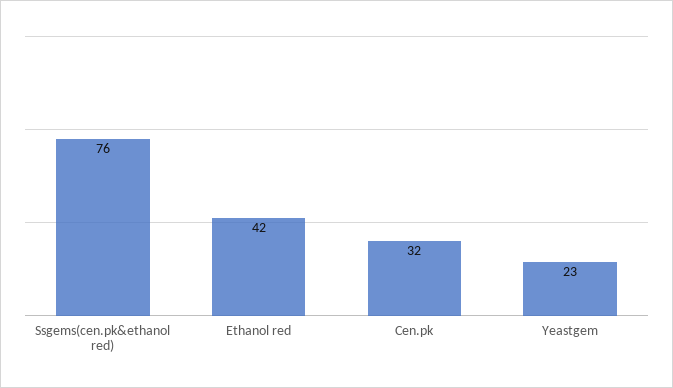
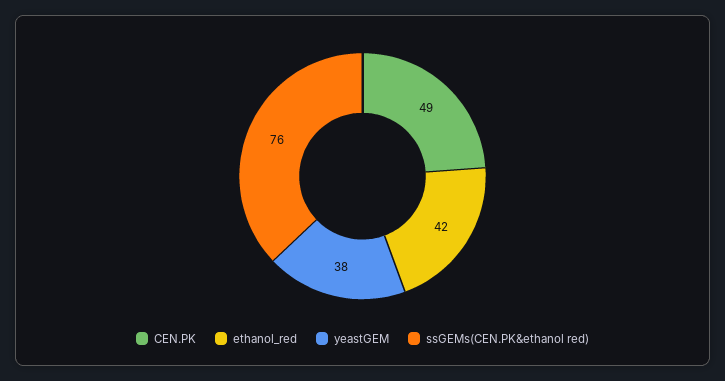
Cen.pk: 32 -> 49
Yeastgem: 23 -> 38

